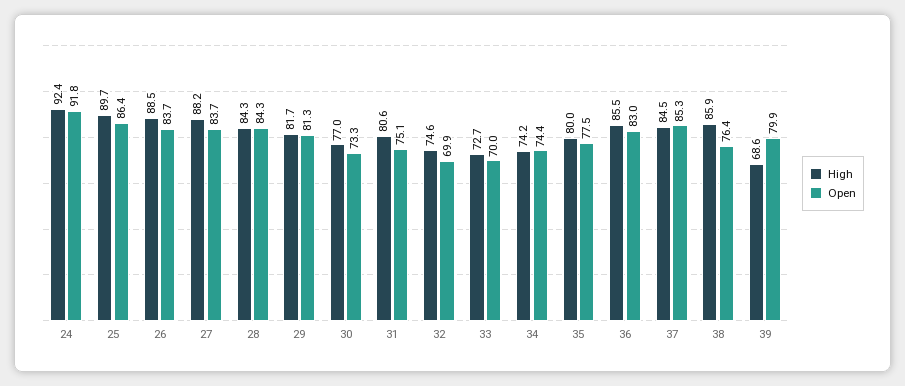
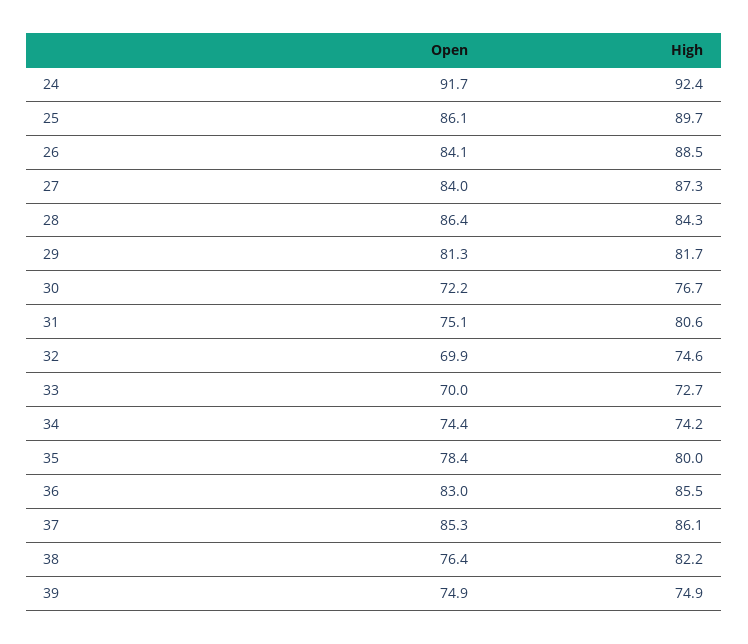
Open, 24: 91.8 -> 91.7
Open, 25: 86.4 -> 86.1
Open, 26: 83.7 -> 84.1
High, 27: 88.2 -> 87.3
Open, 27: 83.7 -> 84
Open, 28: 84.3 -> 86.4
High, 30: 77 -> 76.7
Open, 30: 73.3 -> 72.2
Open, 35: 77.5 -> 78.4
High, 37: 84.5 -> 86.1
High, 38: 85.9 -> 82.2
High, 39: 68.6 -> 74.9
Open, 39: 79.9 -> 74.9

